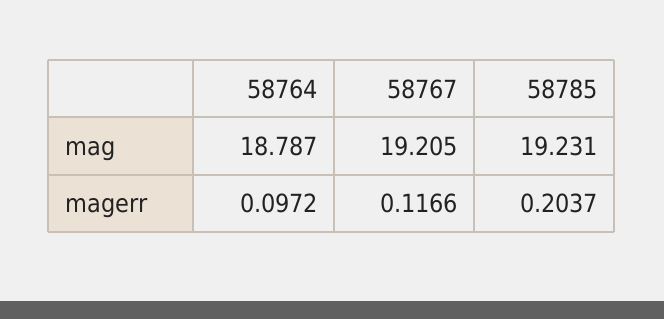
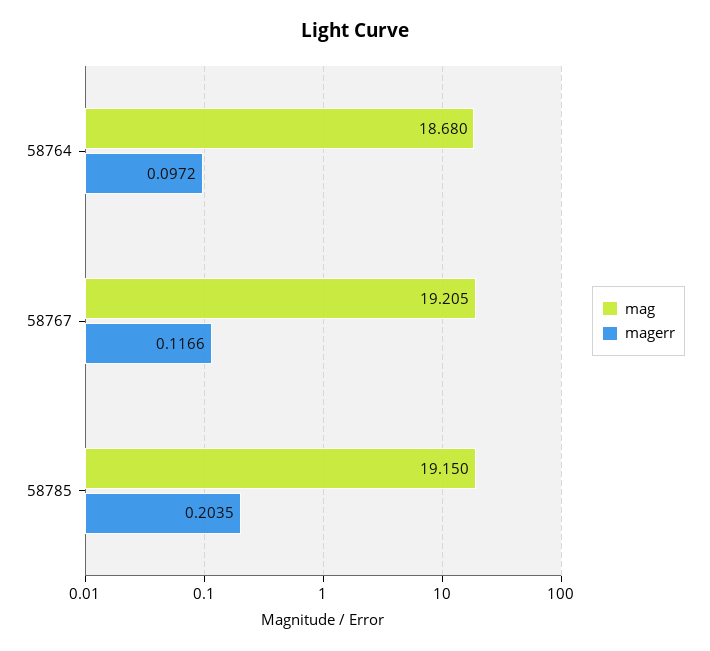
mag, 58764: 18.787 -> 18.68
mag, 58785: 19.231 -> 19.15
magerr, 58785: 0.2037 -> 0.2035

